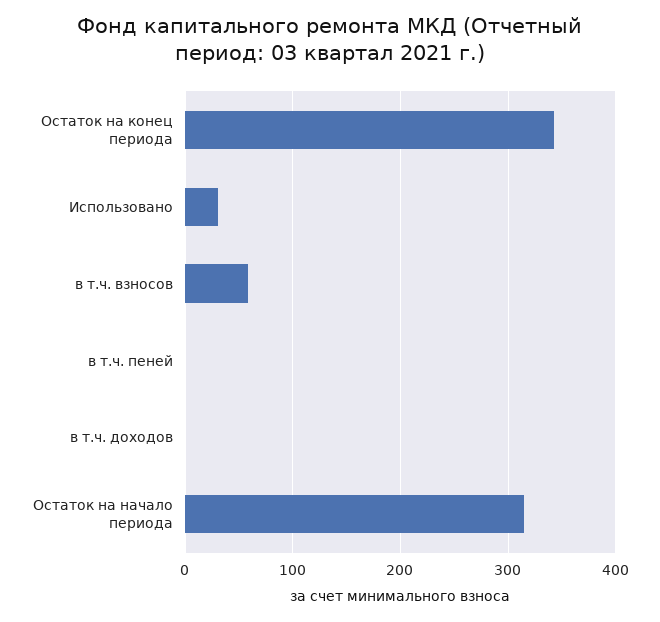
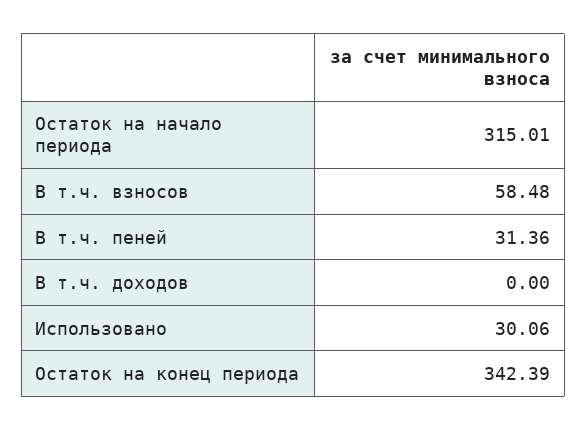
в т.ч. пеней: 0 -> 31.36

